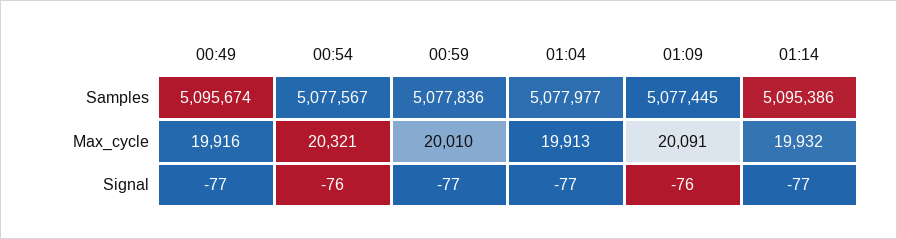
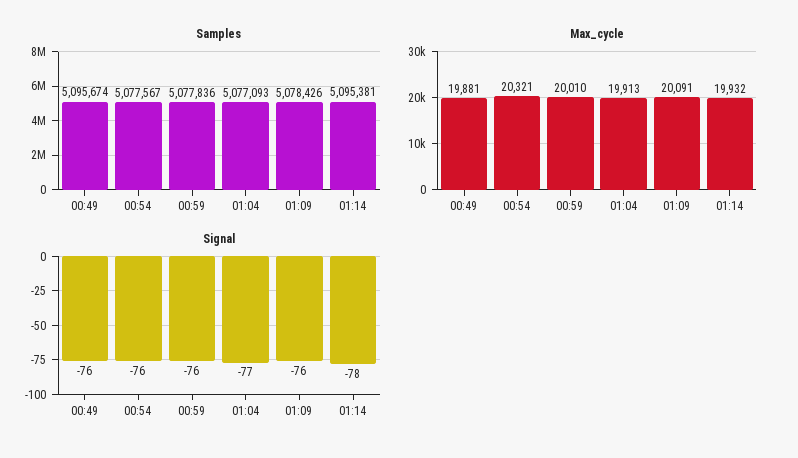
Samples, 01:04: 5077977 -> 5077093
Samples, 01:09: 5077445 -> 5078426
Samples, 01:14: 5095386 -> 5095381
Max_cycle, 00:49: 19916 -> 19881
Signal, 00:49: -77 -> -76
Signal, 00:59: -77 -> -76
Signal, 01:14: -77 -> -78

